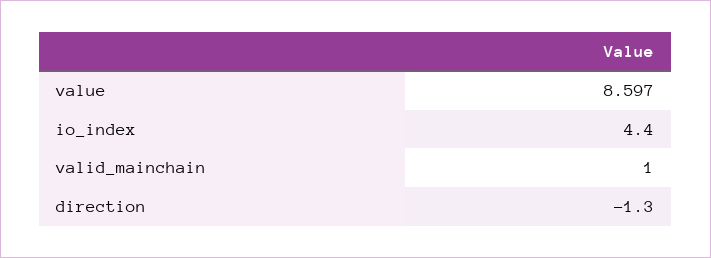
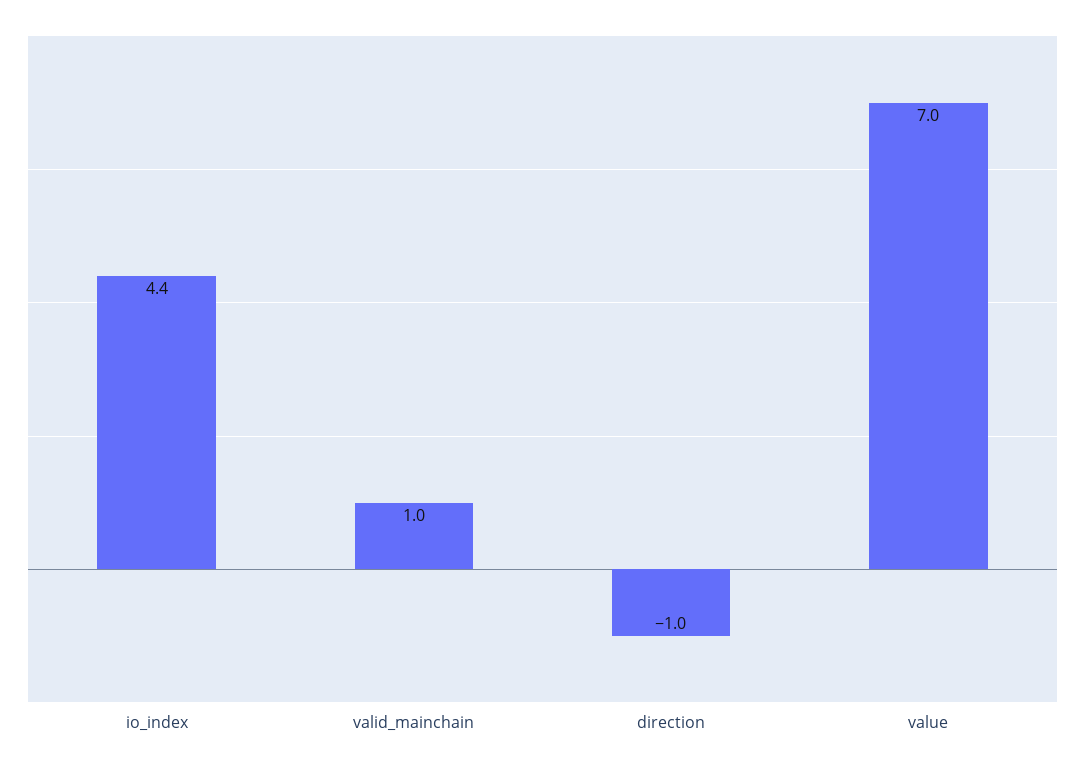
value: 8.597 -> 7
direction: -1.3 -> -1

